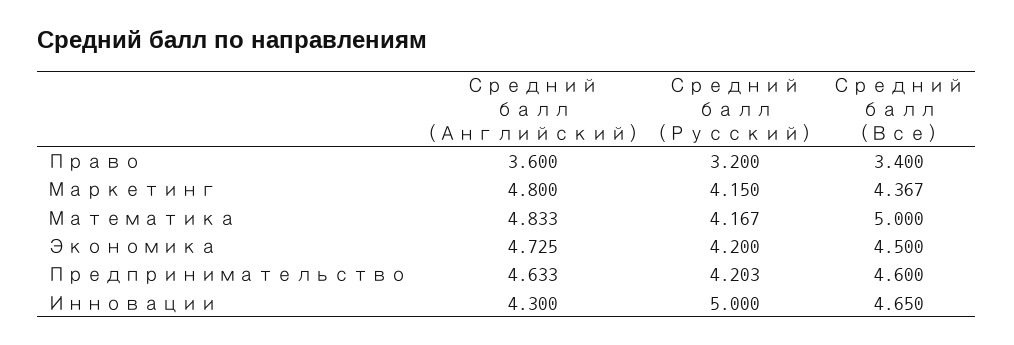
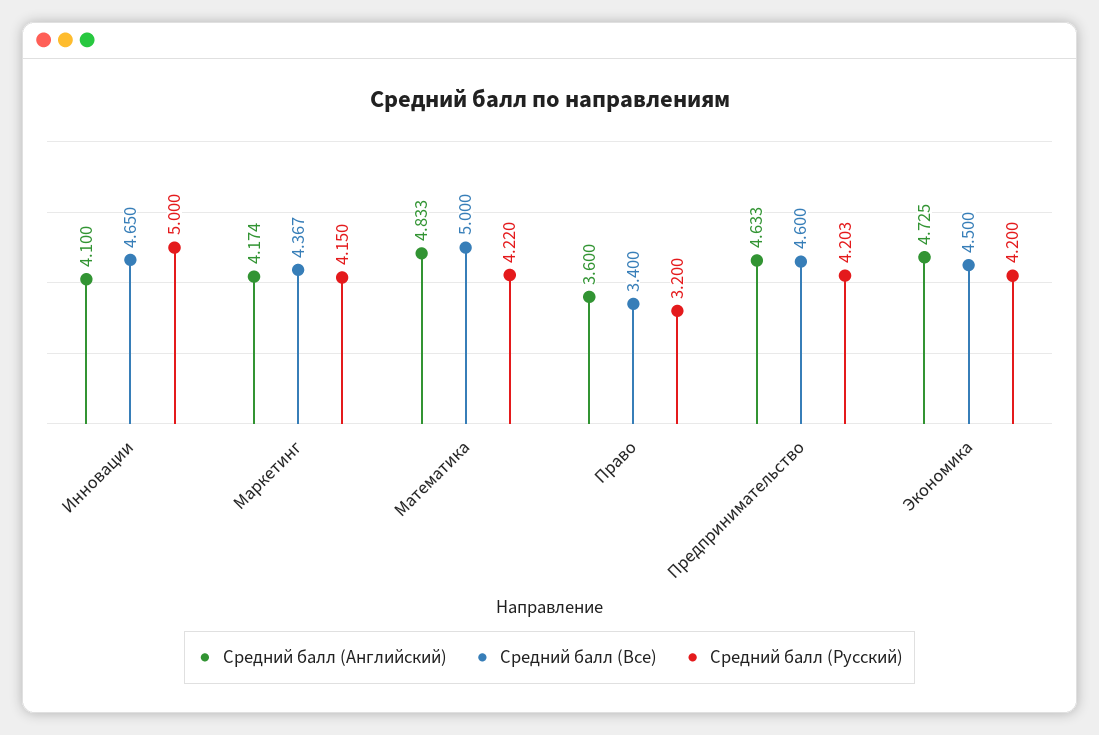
Средний балл (Английский), Маркетинг: 4.8 -> 4.174
Средний балл (Русский), Математика: 4.167 -> 4.22
Средний балл (Английский), Инновации: 4.3 -> 4.1

